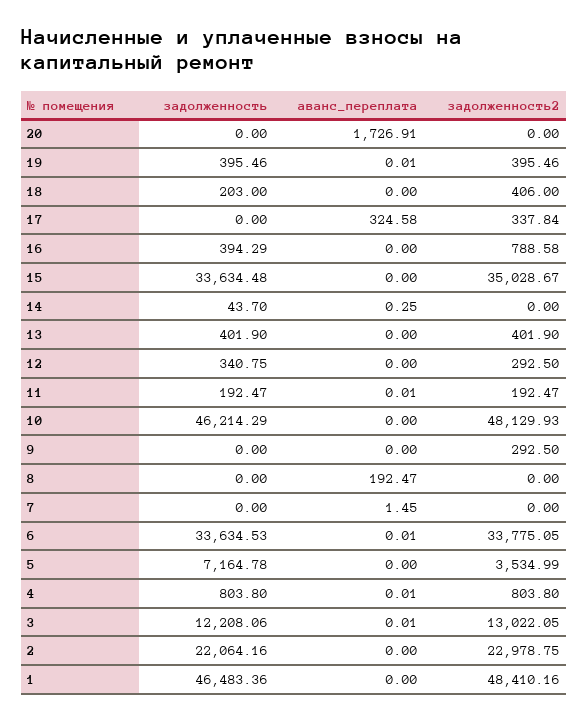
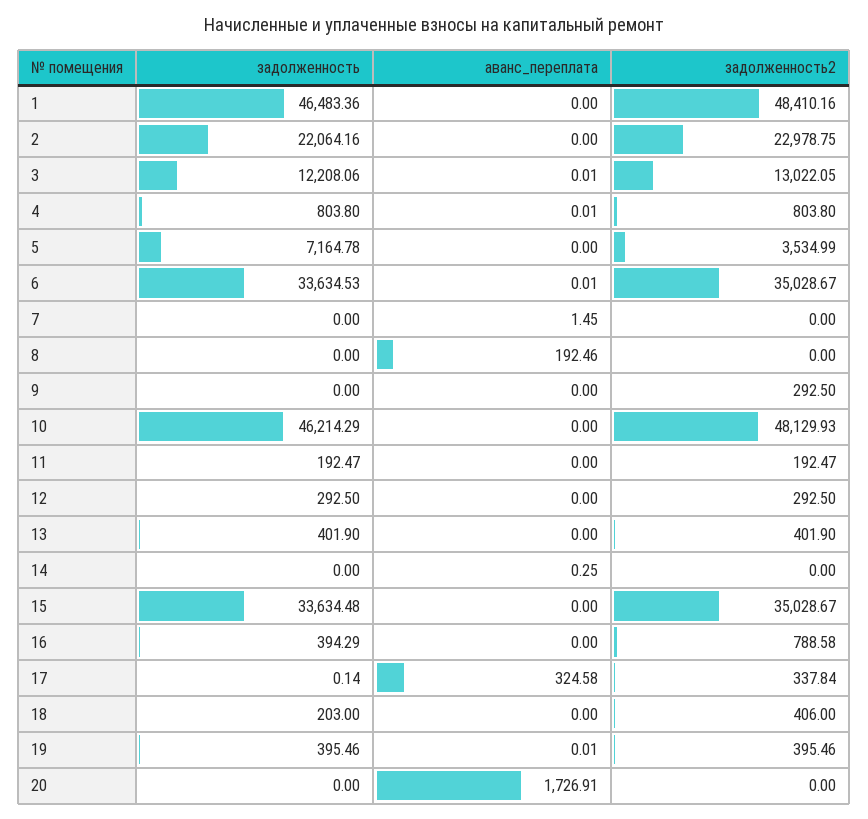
задолженность, 17: 0 -> 0.14
задолженность, 14: 43.7 -> 0
задолженность, 12: 340.75 -> 292.5
аванс_переплата, 11: 0.01 -> 0
аванс_переплата, 8: 192.47 -> 192.46
задолженность2, 6: 33775.05 -> 35028.67

